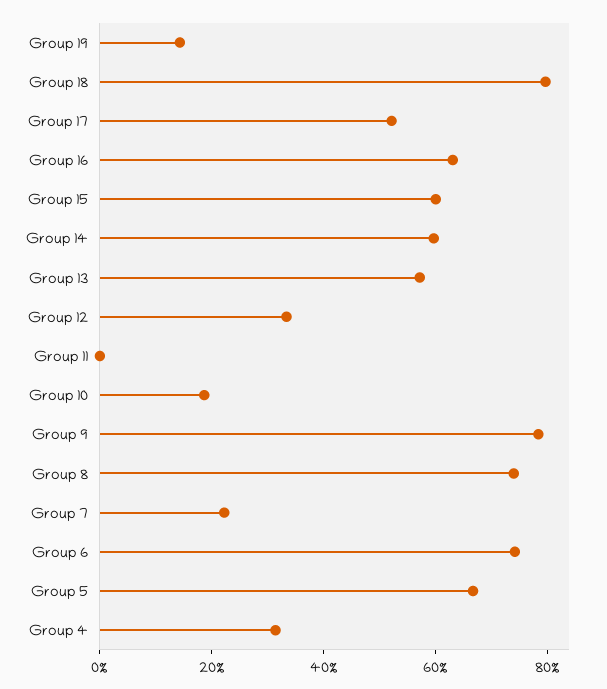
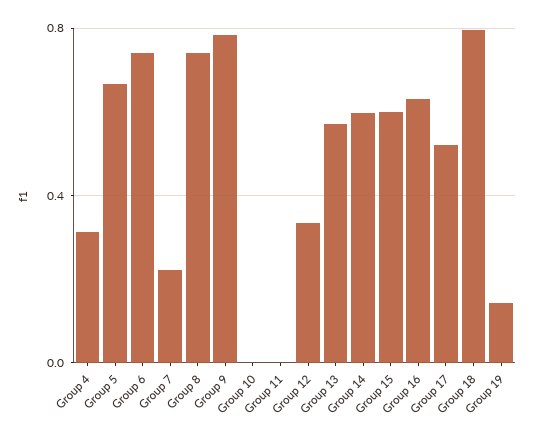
Group 10: 0.2 -> 0

